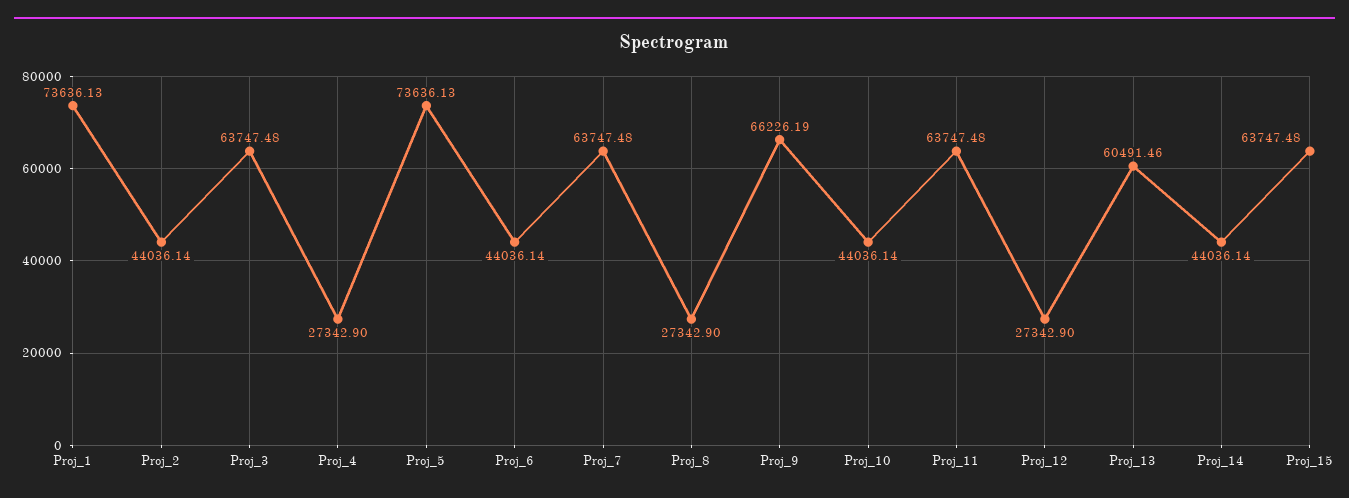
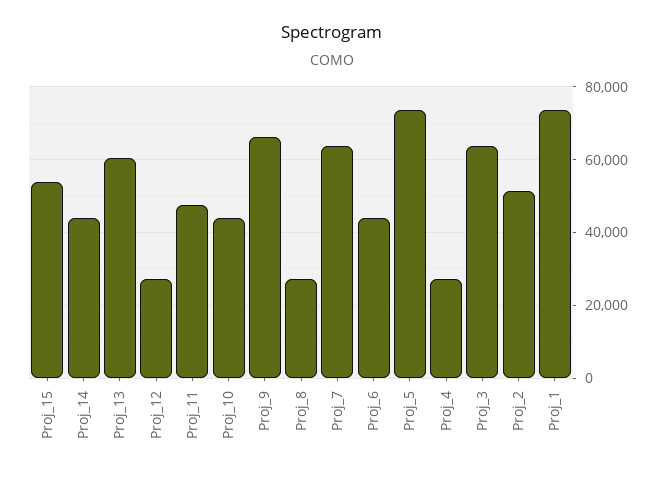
Proj_2: 44036.14 -> 52000
Proj_11: 63747.48 -> 48000
Proj_15: 63747.48 -> 54000

